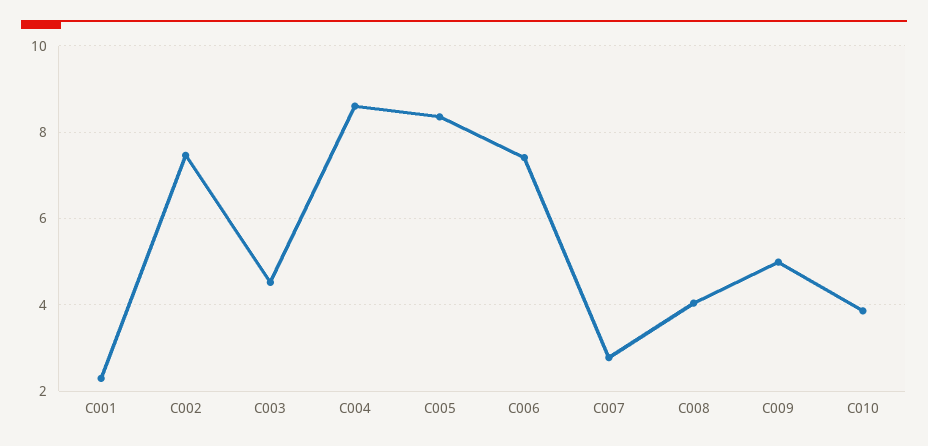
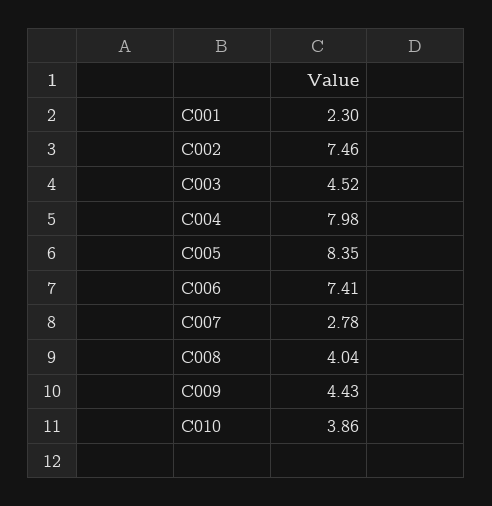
C004: 8.6 -> 7.98
C009: 5 -> 4.43

